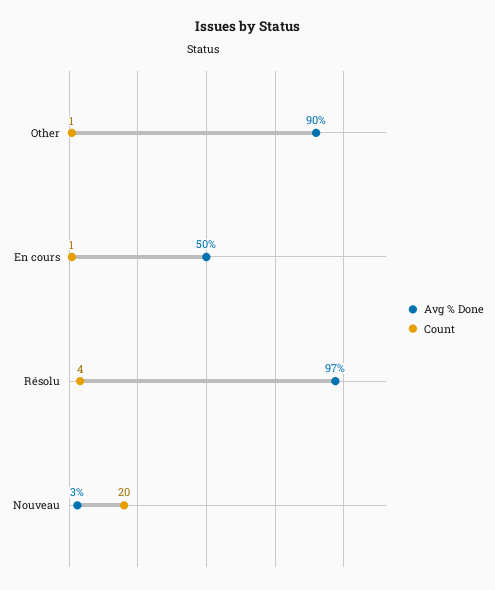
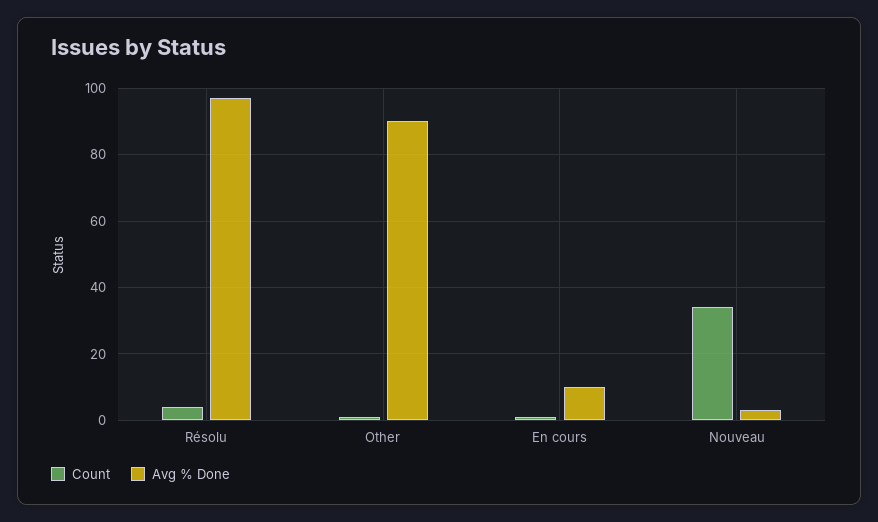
Avg % Done, En cours: 50 -> 10
Count, Nouveau: 20 -> 35

